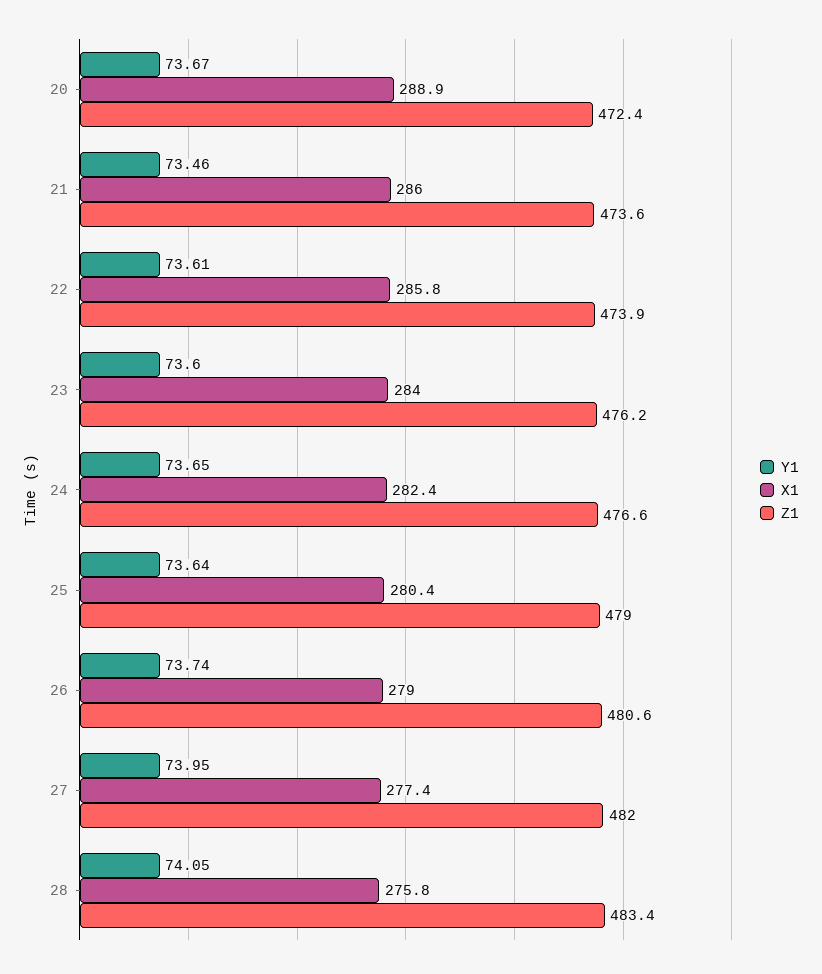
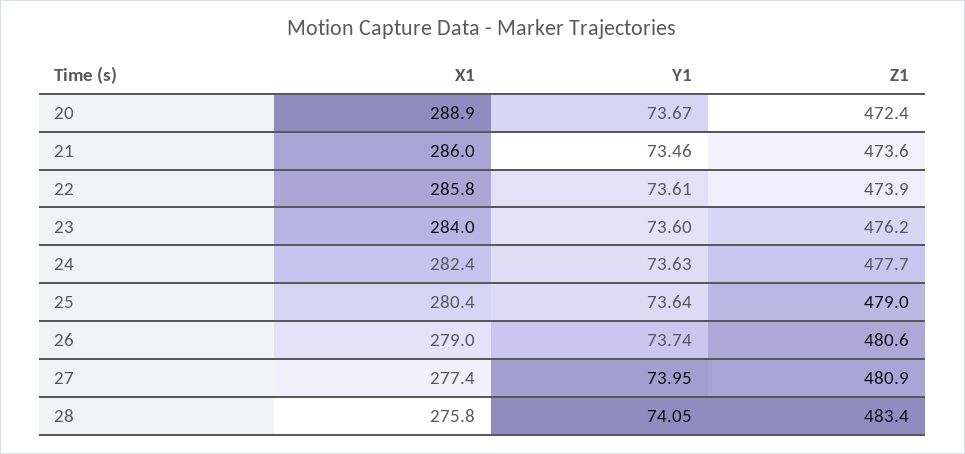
Y1, 24: 73.65 -> 73.63
Z1, 24: 476.6 -> 477.7
Z1, 27: 482 -> 480.9

